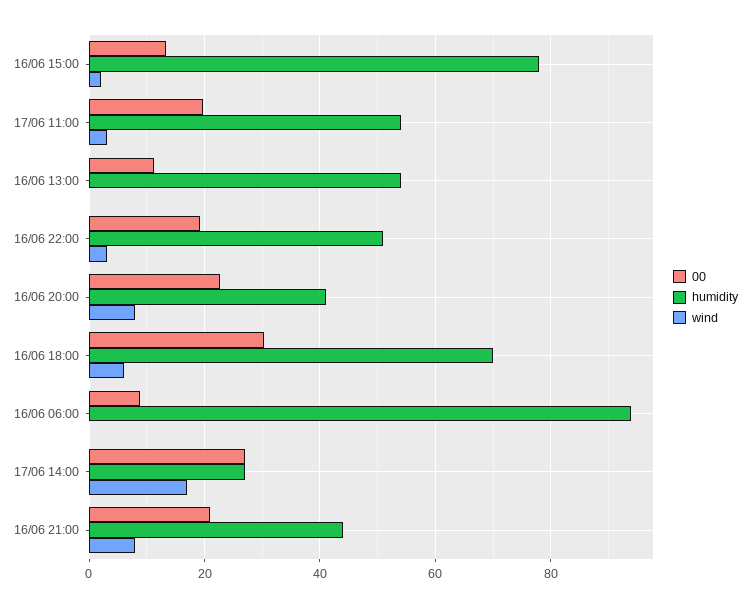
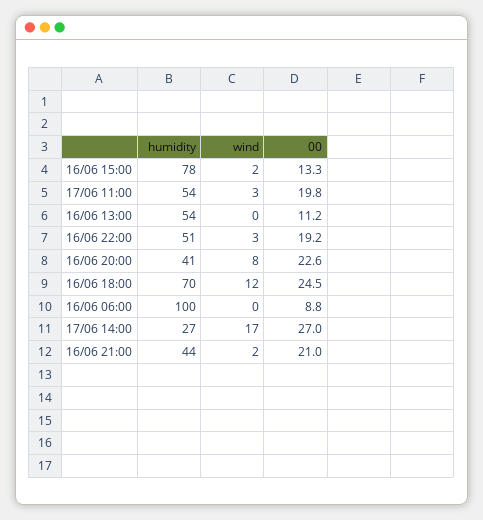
00, 16/06 18:00: 30 -> 24.5
wind, 16/06 18:00: 6 -> 12
humidity, 16/06 06:00: 94 -> 100
wind, 16/06 21:00: 8 -> 2

